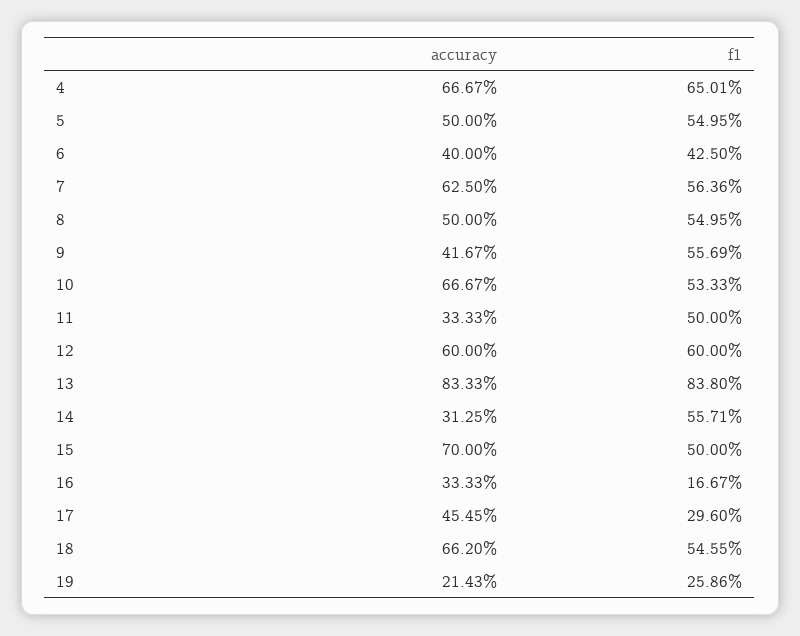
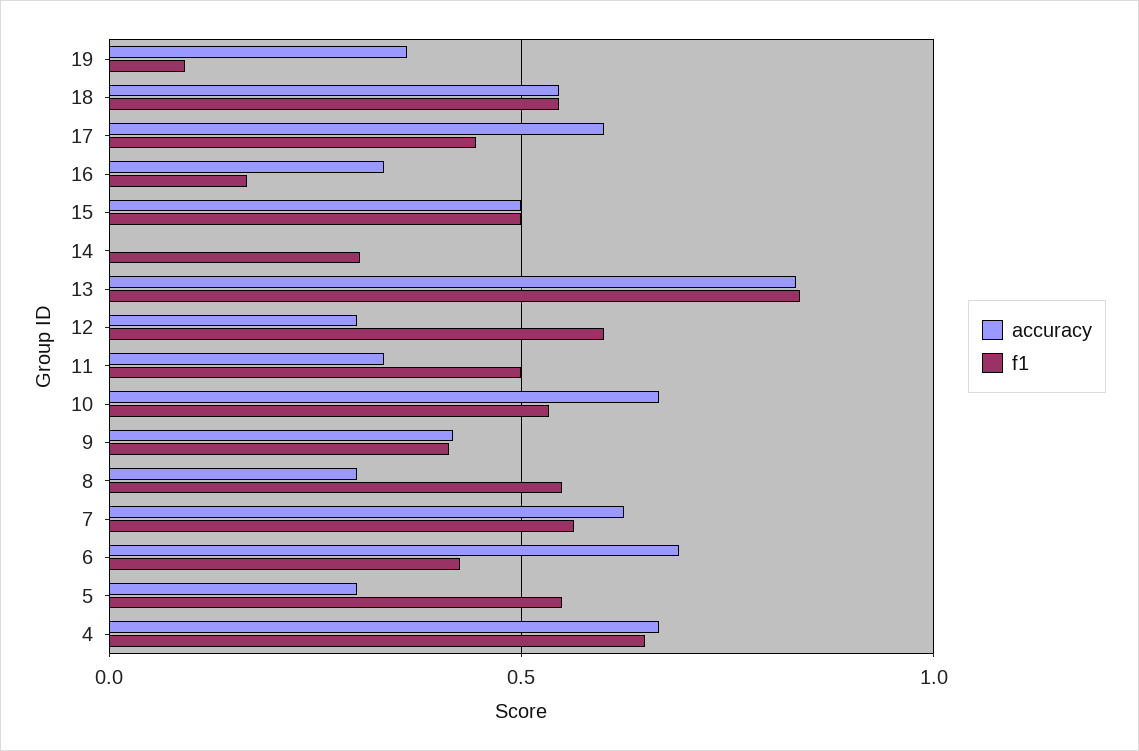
accuracy, 5: 0.5 -> 0.3
accuracy, 6: 0.4 -> 0.7
accuracy, 8: 0.5 -> 0.3
f1, 9: 0.5569 -> 0.4
accuracy, 12: 0.6 -> 0.3
accuracy, 14: 0.3125 -> 0
f1, 14: 0.5571 -> 0.3
accuracy, 15: 0.7 -> 0.5
accuracy, 17: 0.4545 -> 0.6
f1, 17: 0.296 -> 0.45
accuracy, 18: 0.662 -> 0.55
accuracy, 19: 0.2143 -> 0.35
f1, 19: 0.2586 -> 0.1

